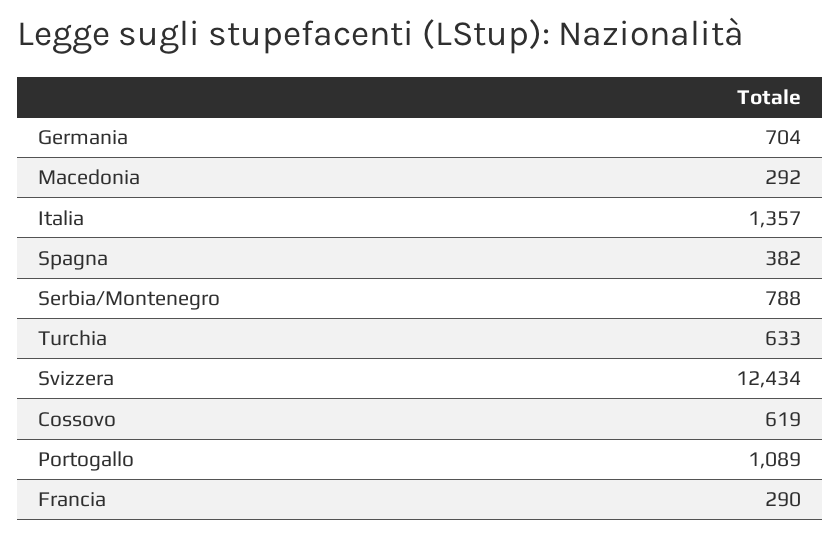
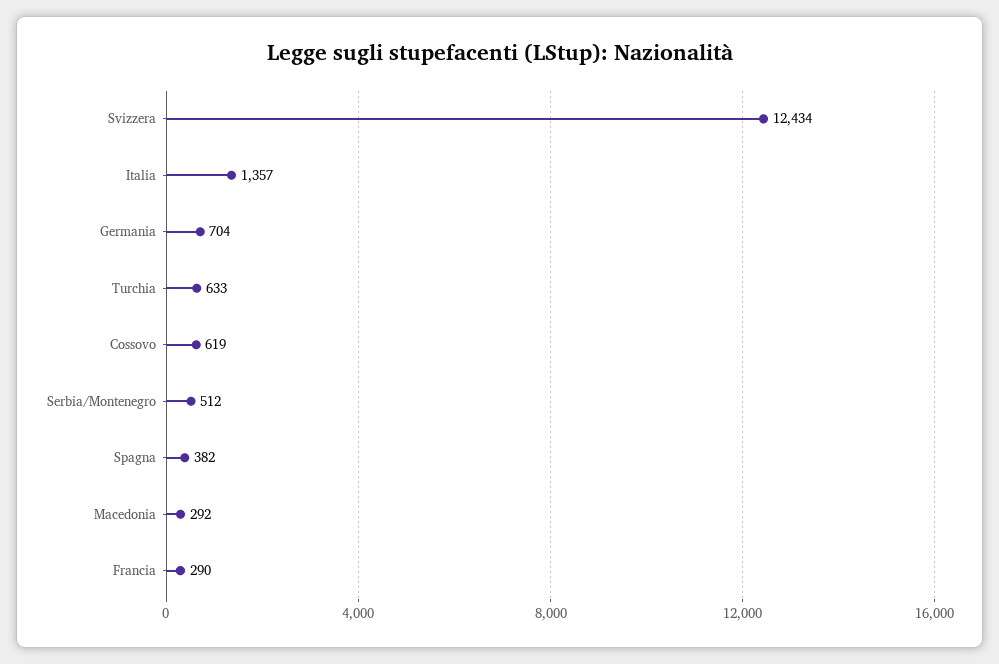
Serbia/Montenegro: 788 -> 512
Portogallo: 1089 -> none

